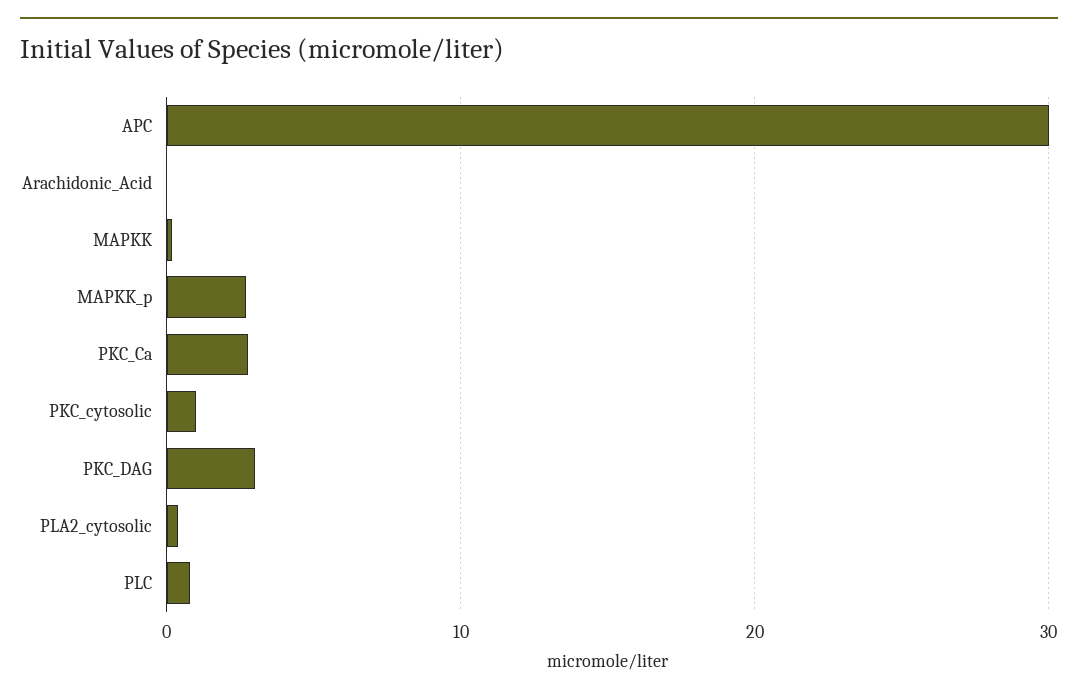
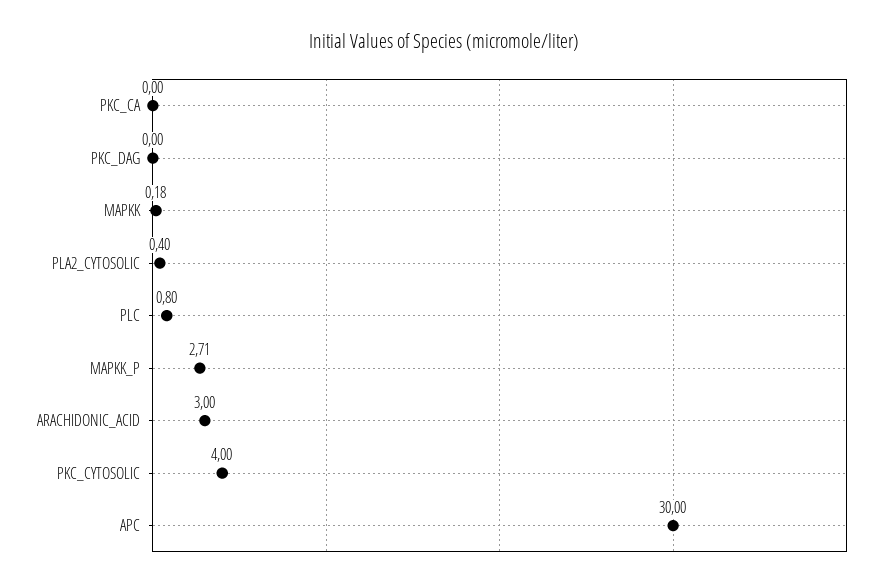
Arachidonic_Acid: 0 -> 3
PKC_Ca: 3 -> 0
PKC_cytosolic: 1 -> 4
PKC_DAG: 3 -> 0

